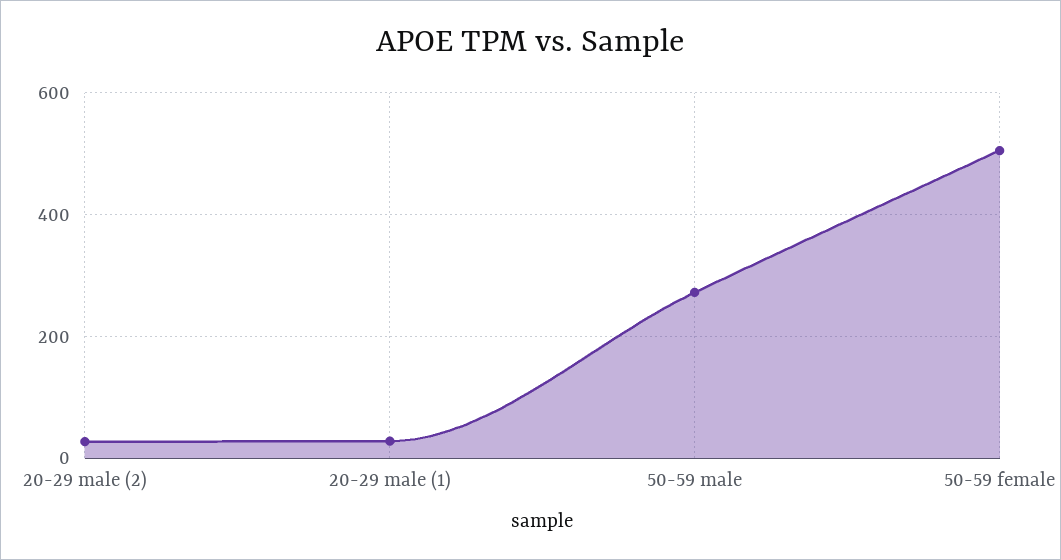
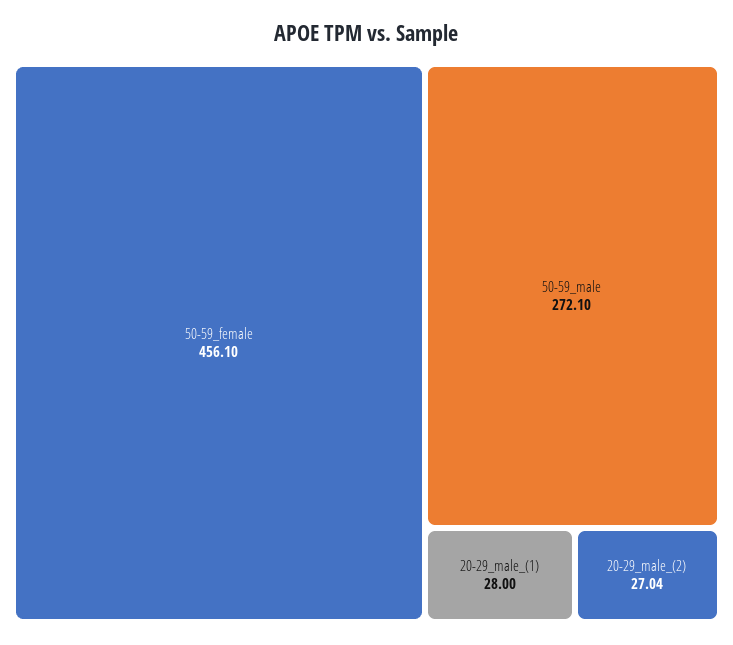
50-59 female: 500 -> 456.1

